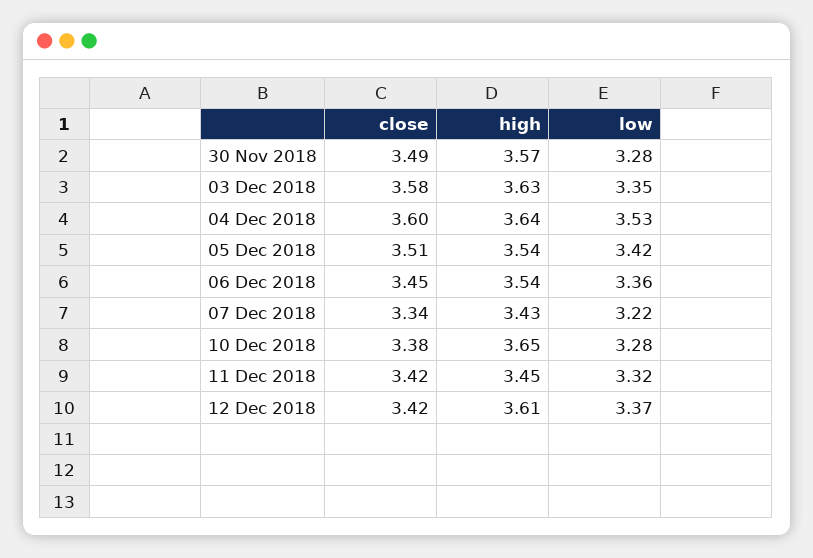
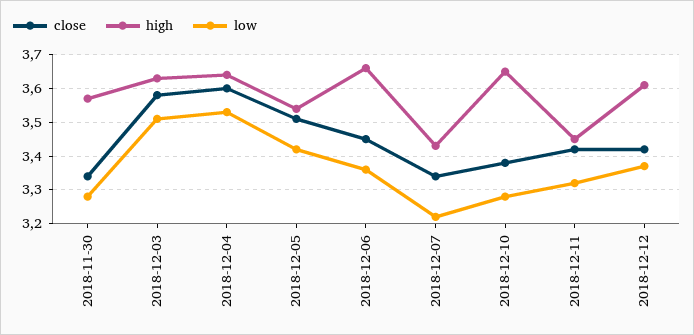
close, 30 Nov 2018: 3.49 -> 3.35
low, 03 Dec 2018: 3.35 -> 3.5
high, 06 Dec 2018: 3.54 -> 3.65

